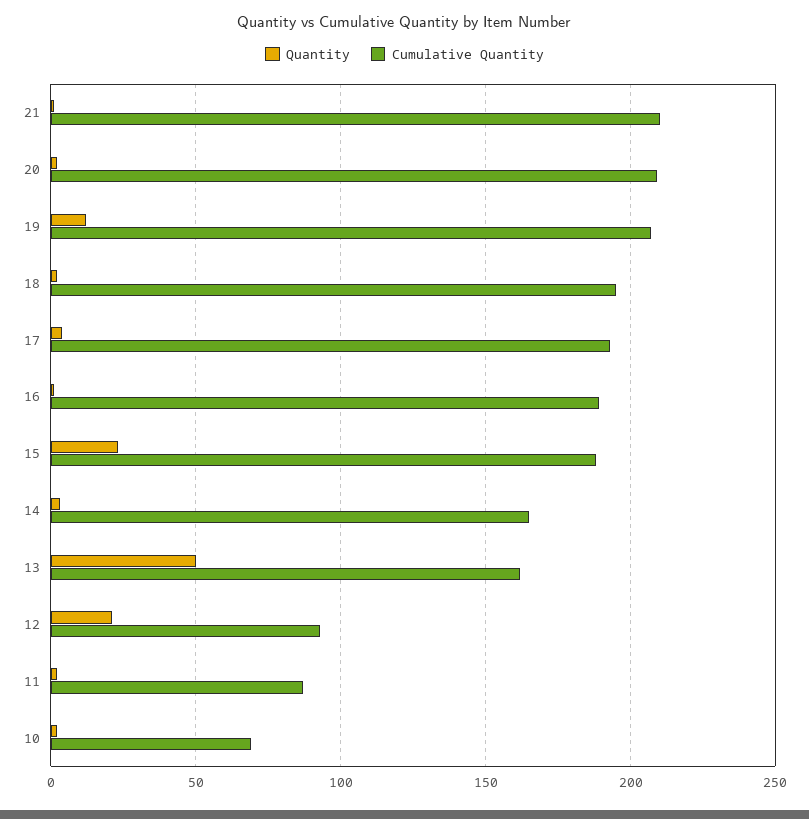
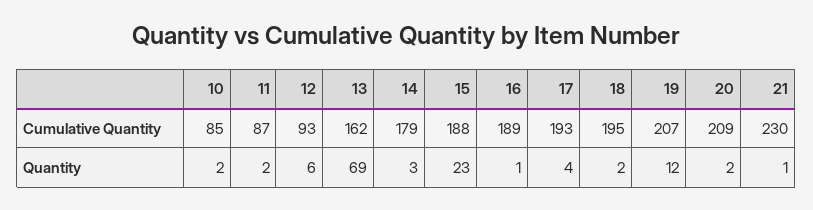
Cumulative Quantity, 21: 210 -> 230
Cumulative Quantity, 14: 165 -> 179
Quantity, 13: 50 -> 69
Quantity, 12: 20 -> 6
Cumulative Quantity, 10: 70 -> 85

